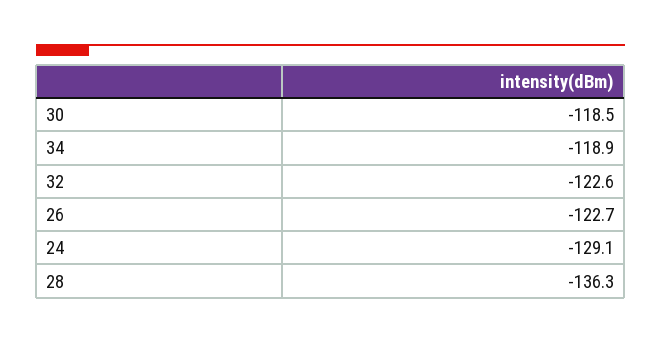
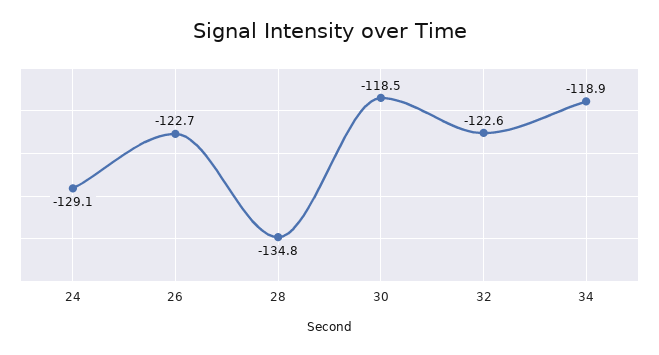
28: -136.3 -> -134.8

